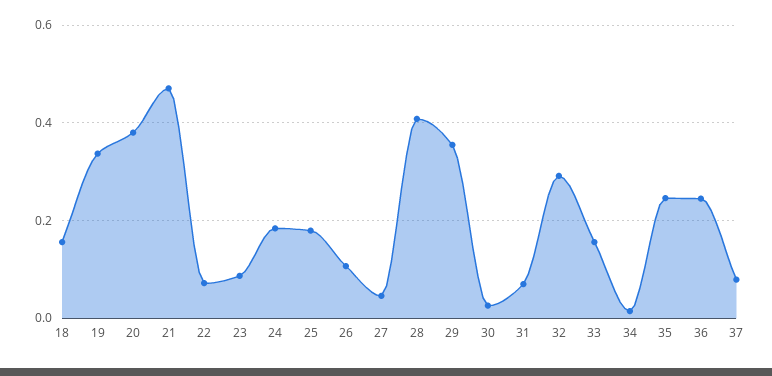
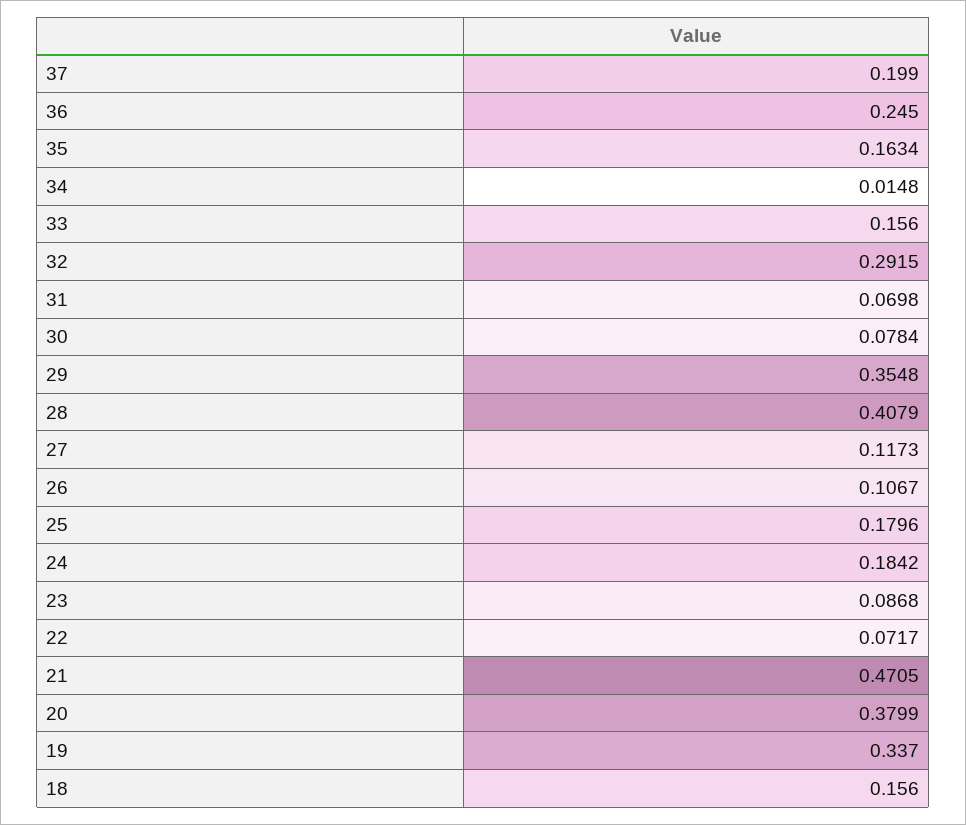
27: 0.04 -> 0.1173
30: 0.02 -> 0.0784
35: 0.24 -> 0.1634
37: 0.08 -> 0.199

